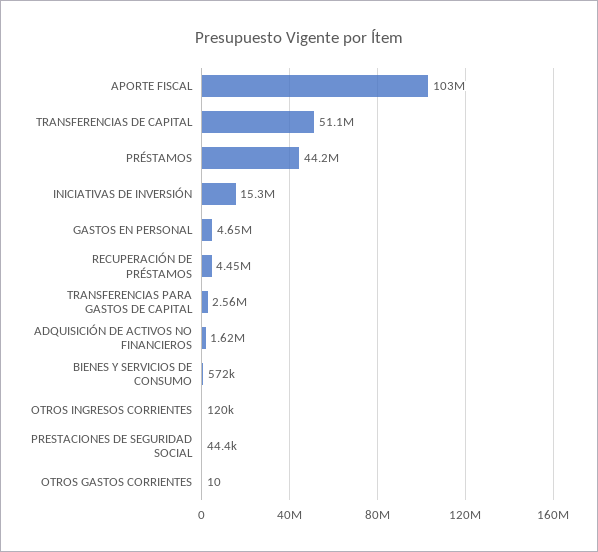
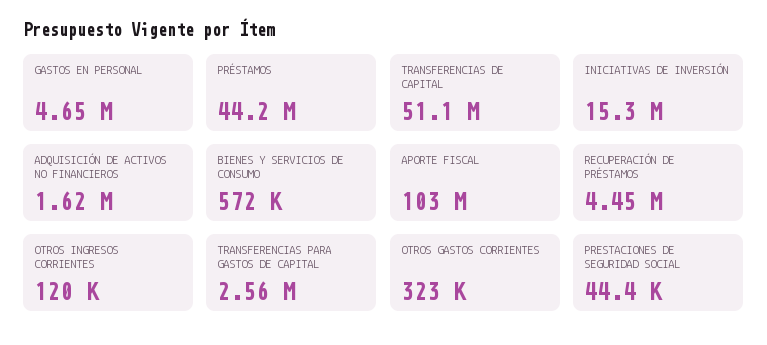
OTROS GASTOS CORRIENTES: 10 -> 323000

